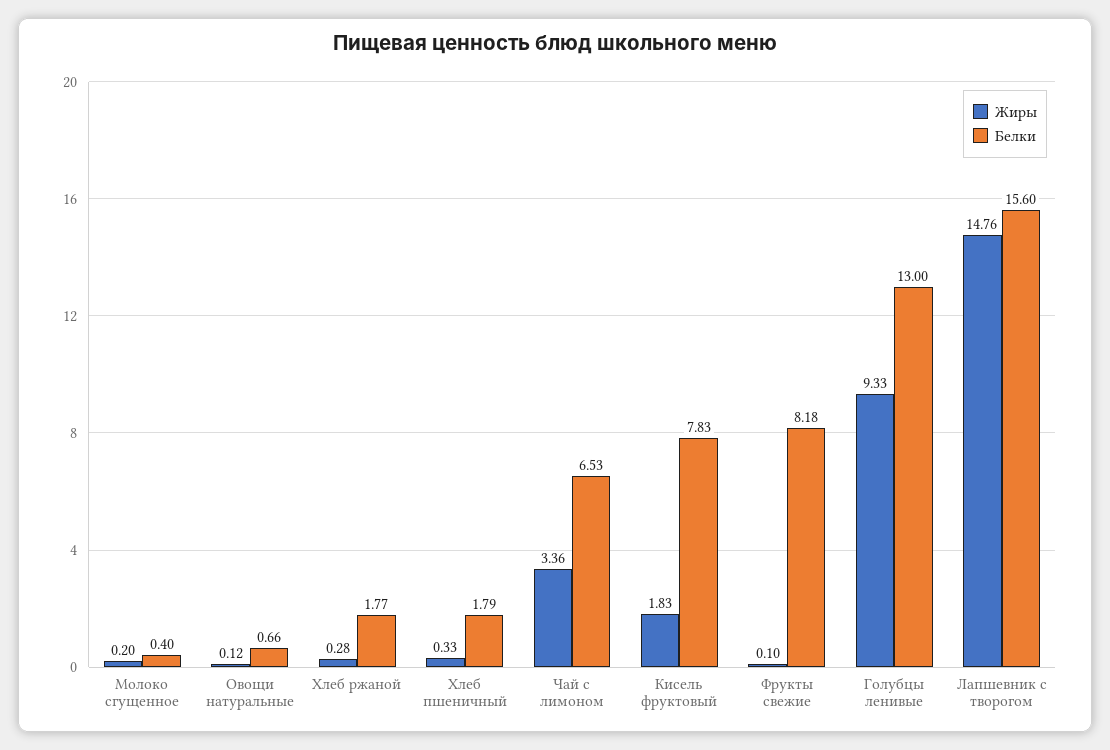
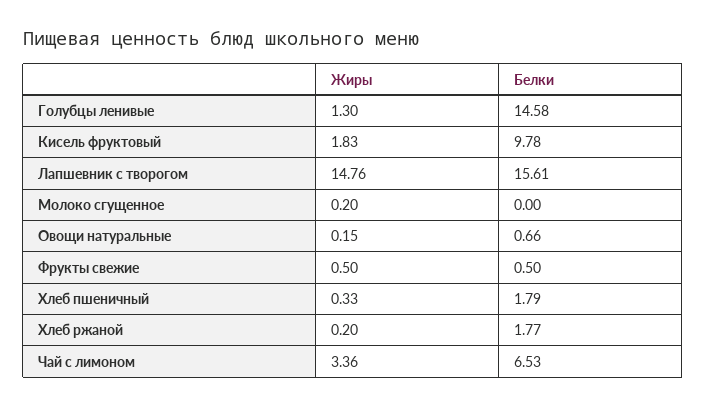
Белки, Молоко сгущенное: 0.4 -> 0
Жиры, Овощи натуральные: 0.12 -> 0.15
Жиры, Хлеб ржаной: 0.28 -> 0.2
Белки, Кисель фруктовый: 7.83 -> 9.78
Жиры, Фрукты свежие: 0.1 -> 0.5
Белки, Фрукты свежие: 8.18 -> 0.5
Жиры, Голубцы ленивые: 9.33 -> 1.3
Белки, Голубцы ленивые: 13 -> 14.58
Белки, Лапшевник с творогом: 15.6 -> 15.61

